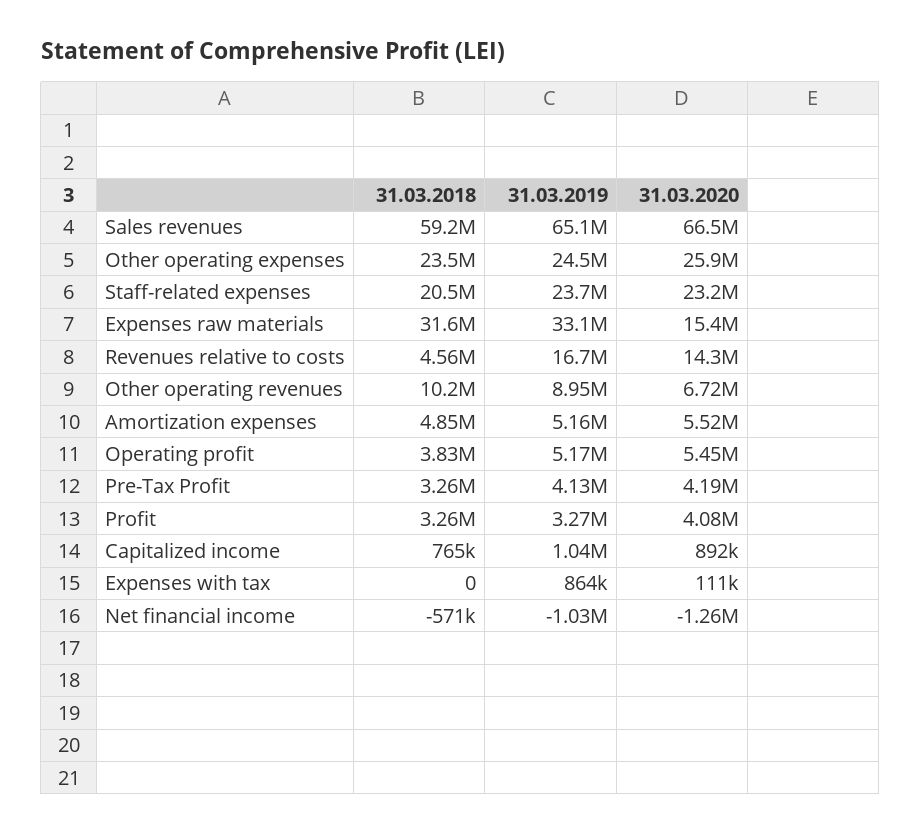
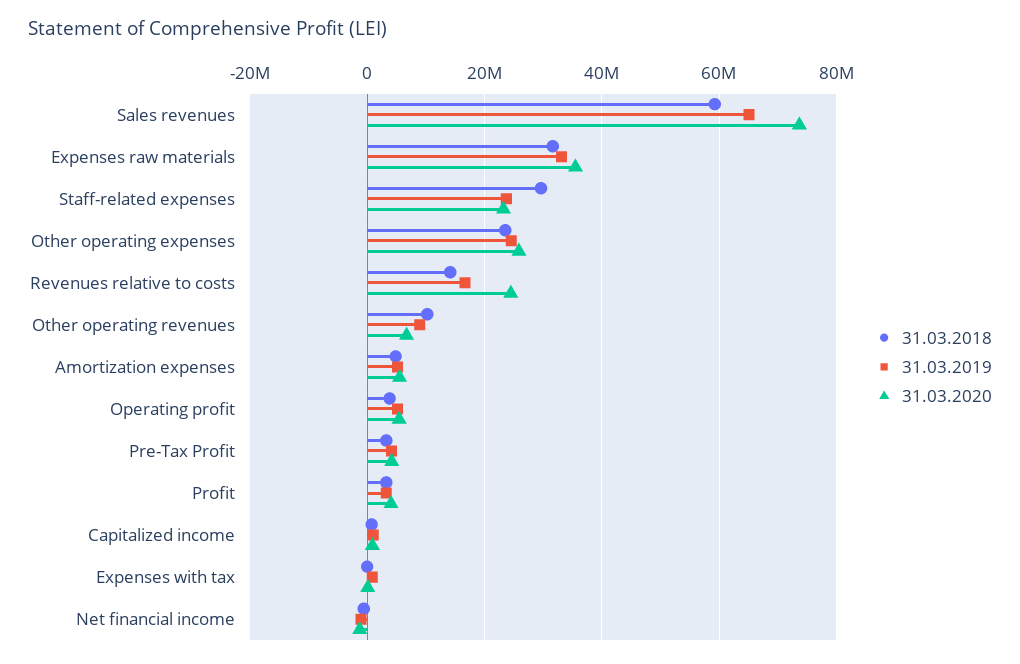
31.03.2020, Sales revenues: 66500000 -> 74000000
31.03.2018, Staff-related expenses: 20500000 -> 30000000
31.03.2020, Expenses raw materials: 15400000 -> 36000000
31.03.2018, Revenues relative to costs: 4560000 -> 14000000
31.03.2020, Revenues relative to costs: 14300000 -> 24000000

